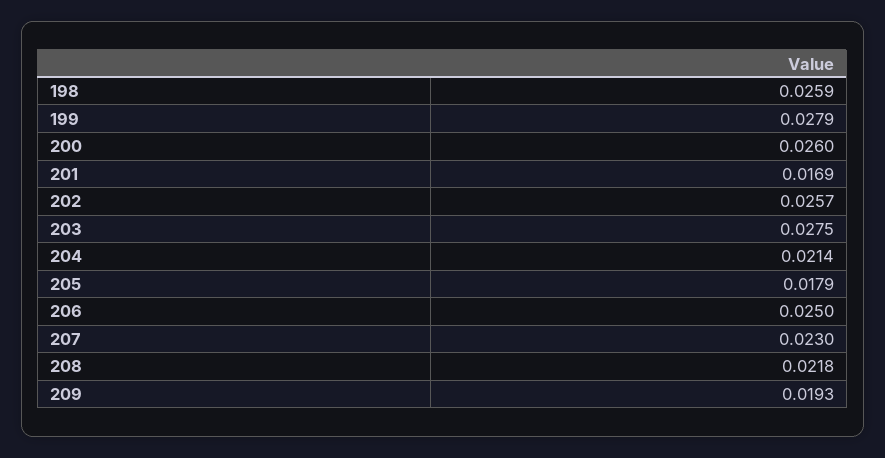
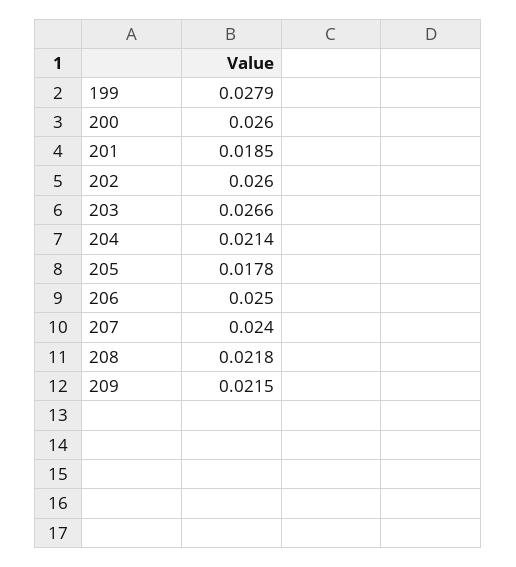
198: 0.0259 -> none
201: 0.0169 -> 0.0185
202: 0.0257 -> 0.026
203: 0.0275 -> 0.0266
205: 0.0179 -> 0.0178
207: 0.023 -> 0.024
209: 0.0193 -> 0.0215

